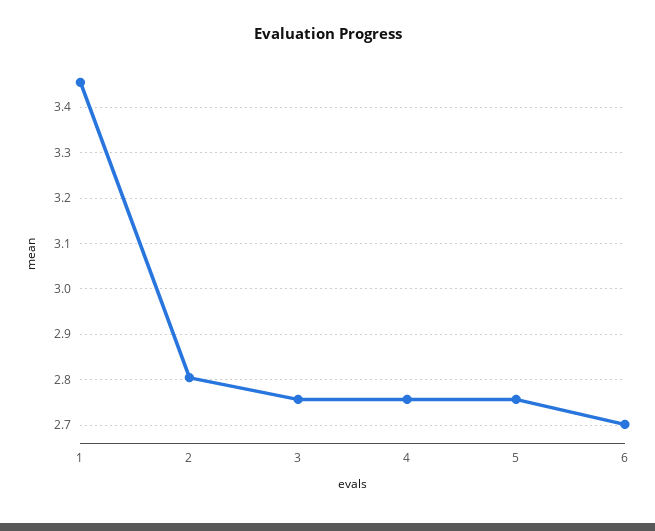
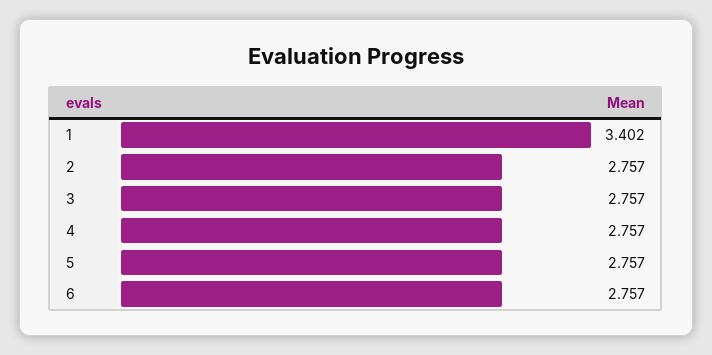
1: 3.46 -> 3.402
2: 2.8 -> 2.757
6: 2.7 -> 2.757

